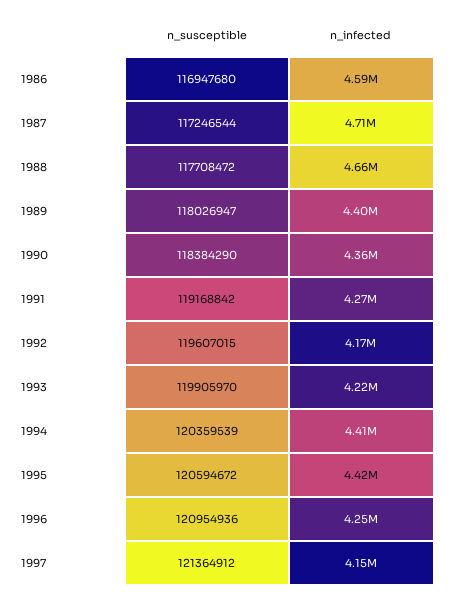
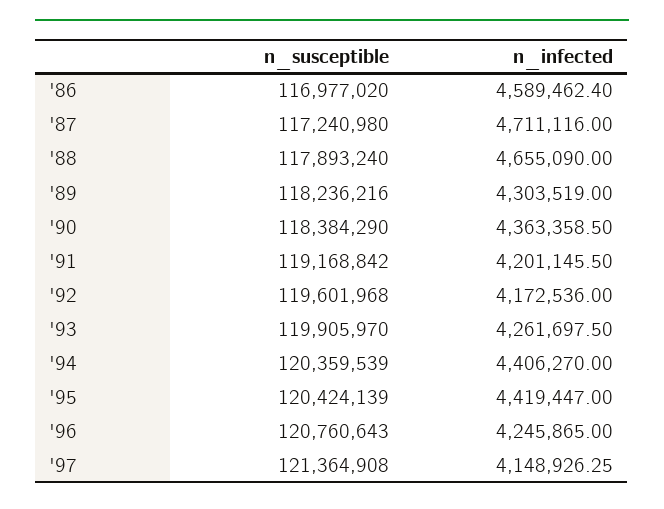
n_susceptible, 1986: 116947680 -> 116977020
n_susceptible, 1987: 117246544 -> 117240980
n_susceptible, 1988: 117708472 -> 117893240
n_susceptible, 1989: 118026947 -> 118236216
n_infected, 1989: 4400000 -> 4303519
n_infected, 1991: 4270000 -> 4201145.5
n_susceptible, 1992: 119607015 -> 119601968
n_infected, 1993: 4220000 -> 4261697.5
n_susceptible, 1995: 120594672 -> 120424139
n_susceptible, 1996: 120954936 -> 120760643
n_susceptible, 1997: 121364912 -> 121364908

